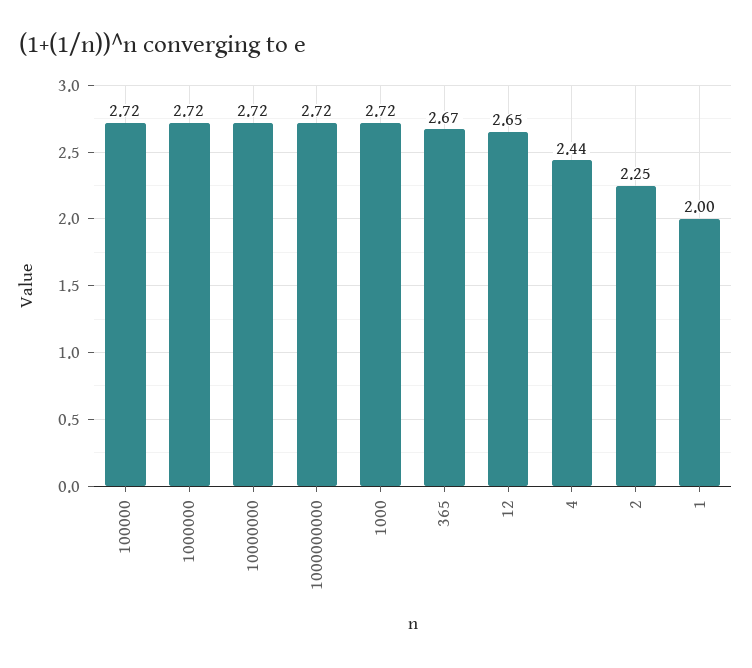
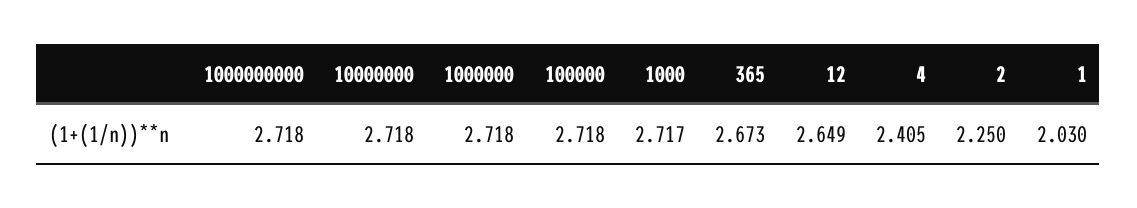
4: 2.44 -> 2.405
1: 2 -> 2.03

